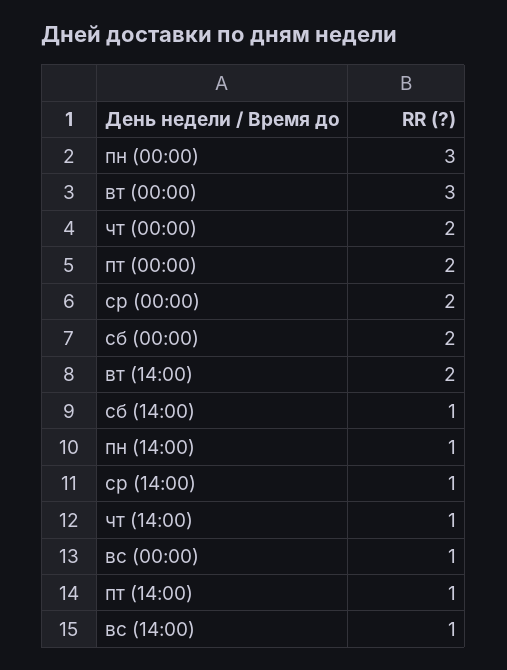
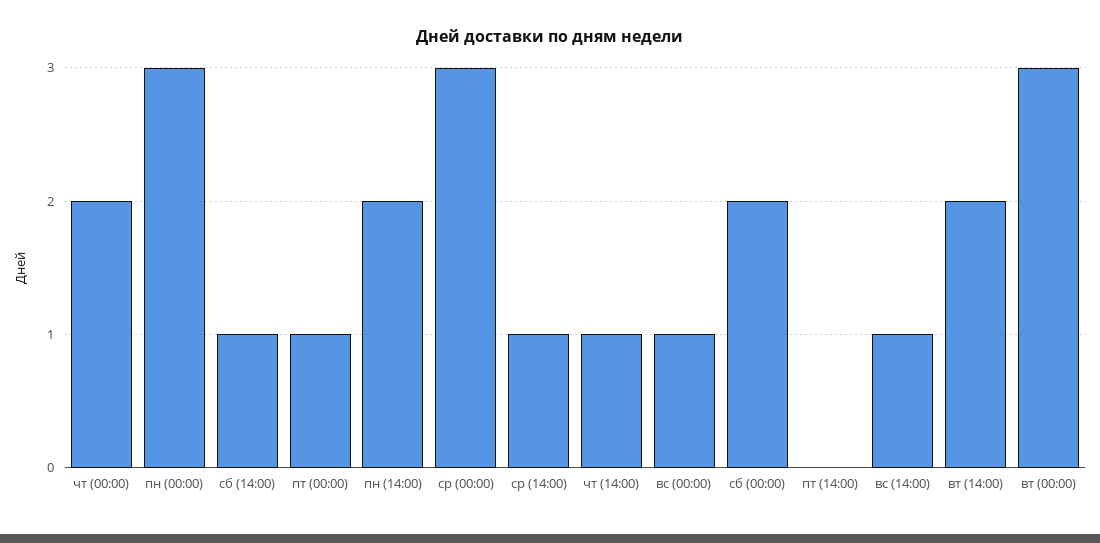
пт (00:00): 2 -> 1
ср (00:00): 2 -> 3
пн (14:00): 1 -> 2
пт (14:00): 1 -> 0

